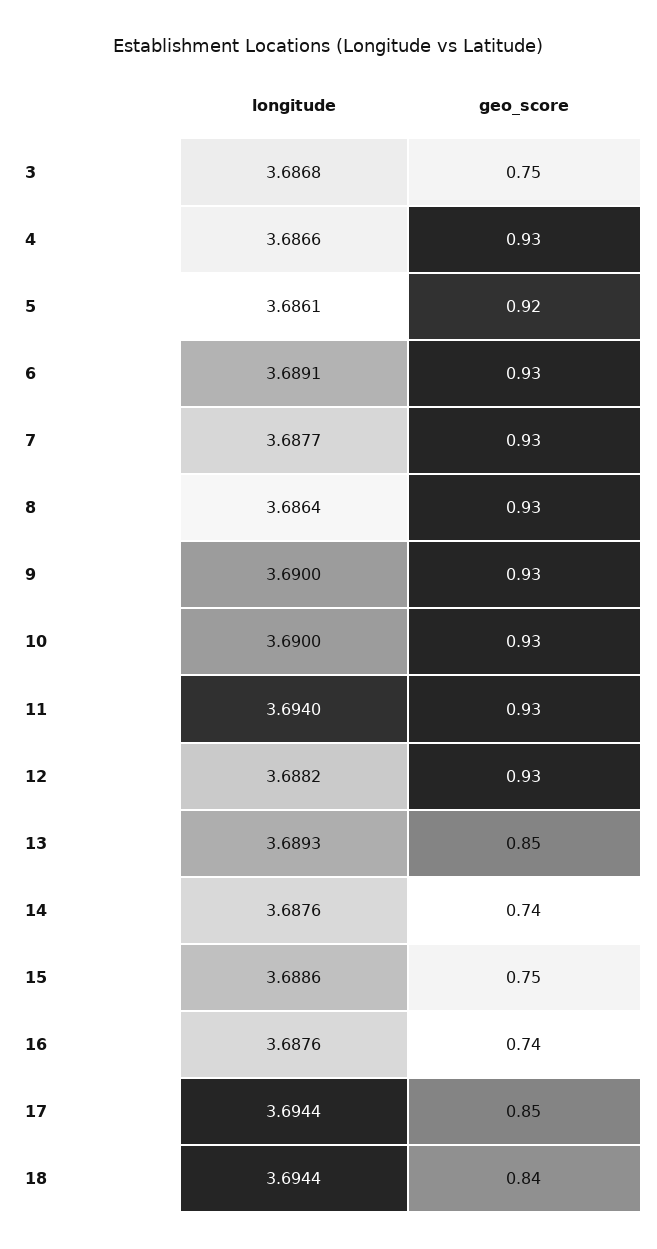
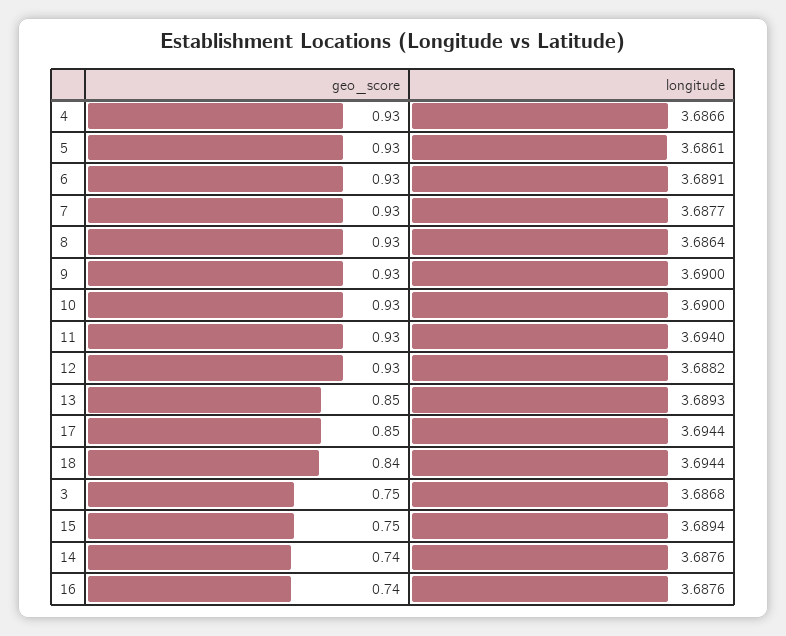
geo_score, 5: 0.92 -> 0.93
longitude, 15: 3.6886 -> 3.6894

